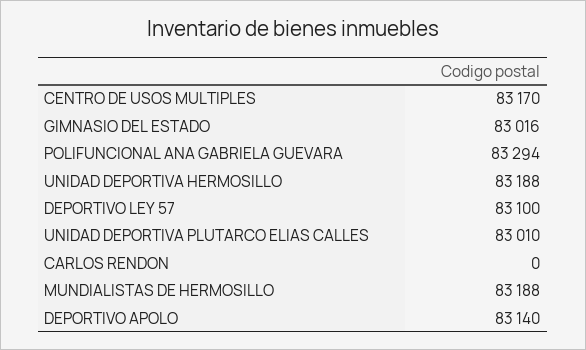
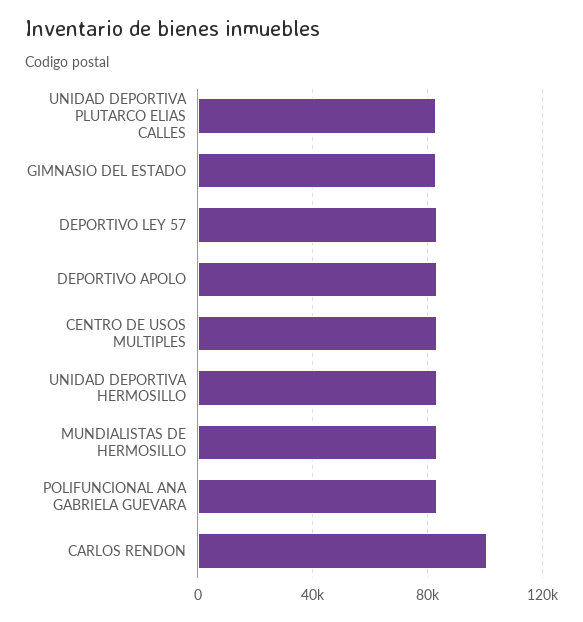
CARLOS RENDON: 0 -> 100000

